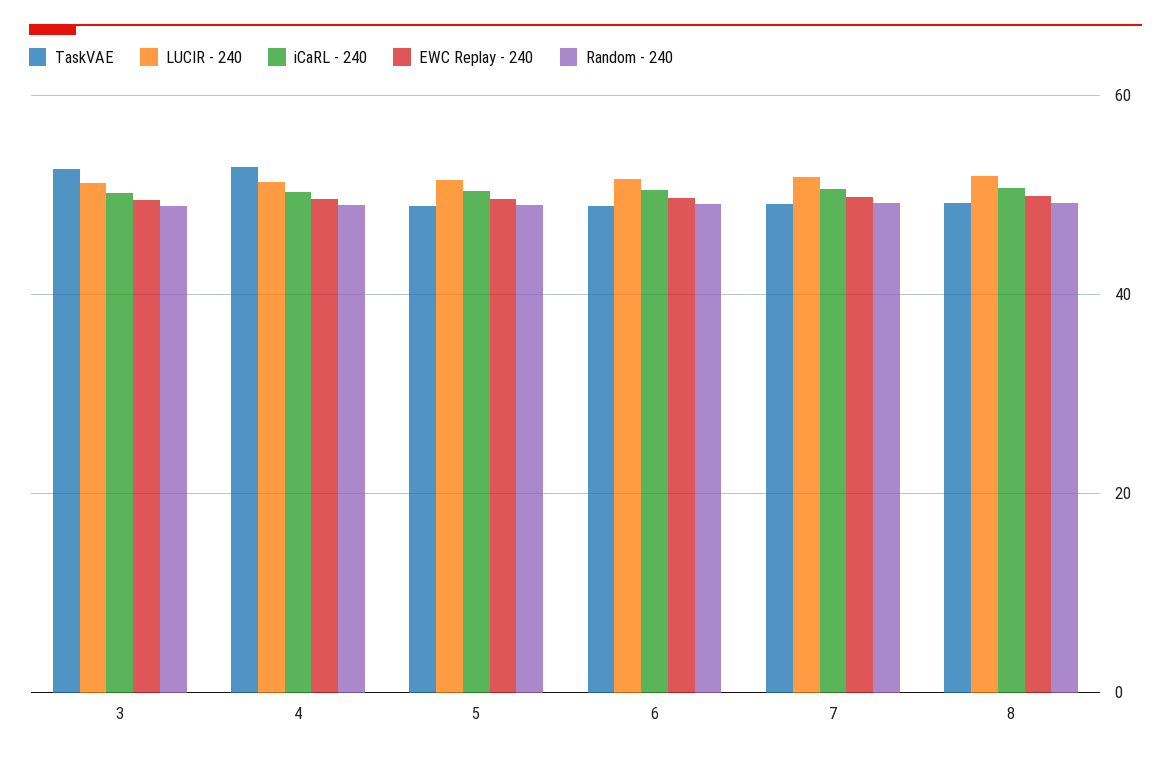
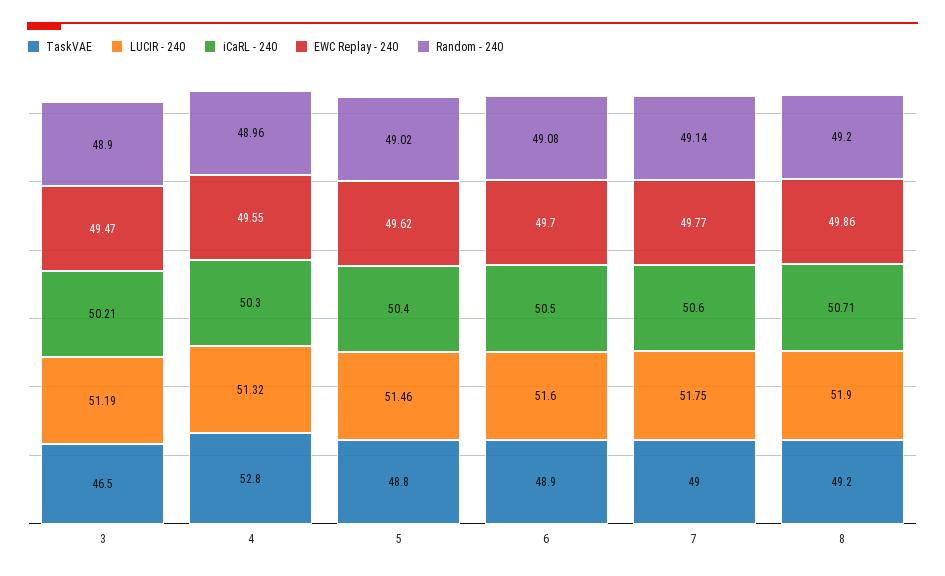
TaskVAE, 3: 52 -> 46.5

